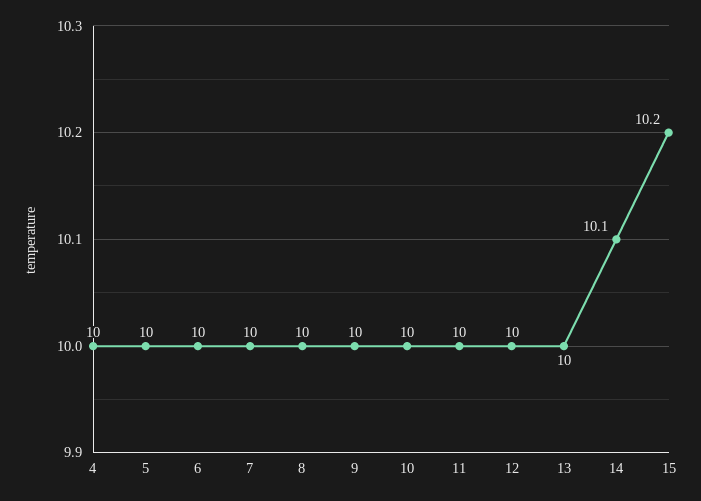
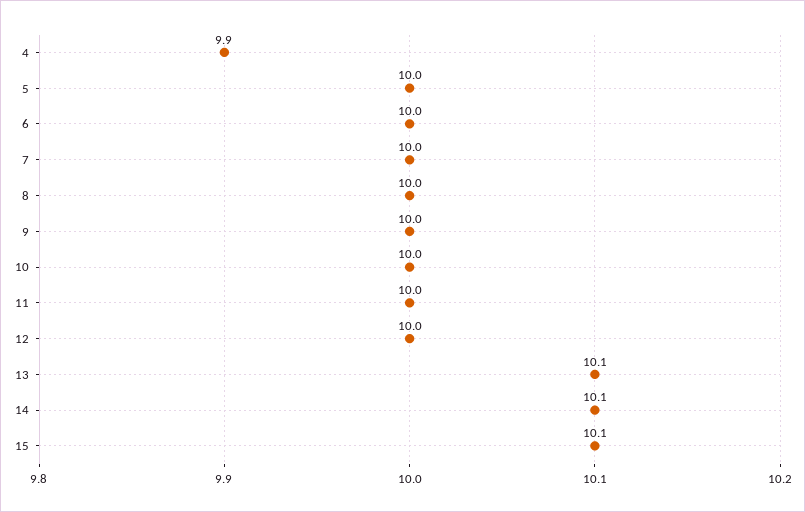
4: 10 -> 9.9
13: 10 -> 10.1
15: 10.2 -> 10.1

